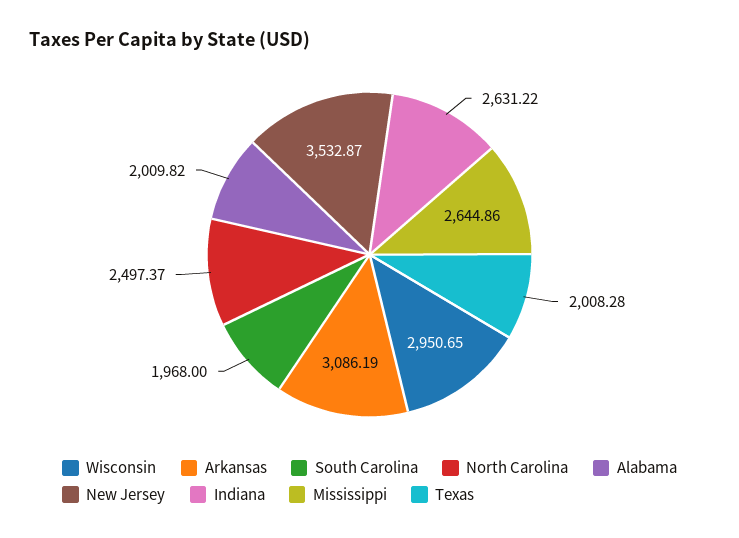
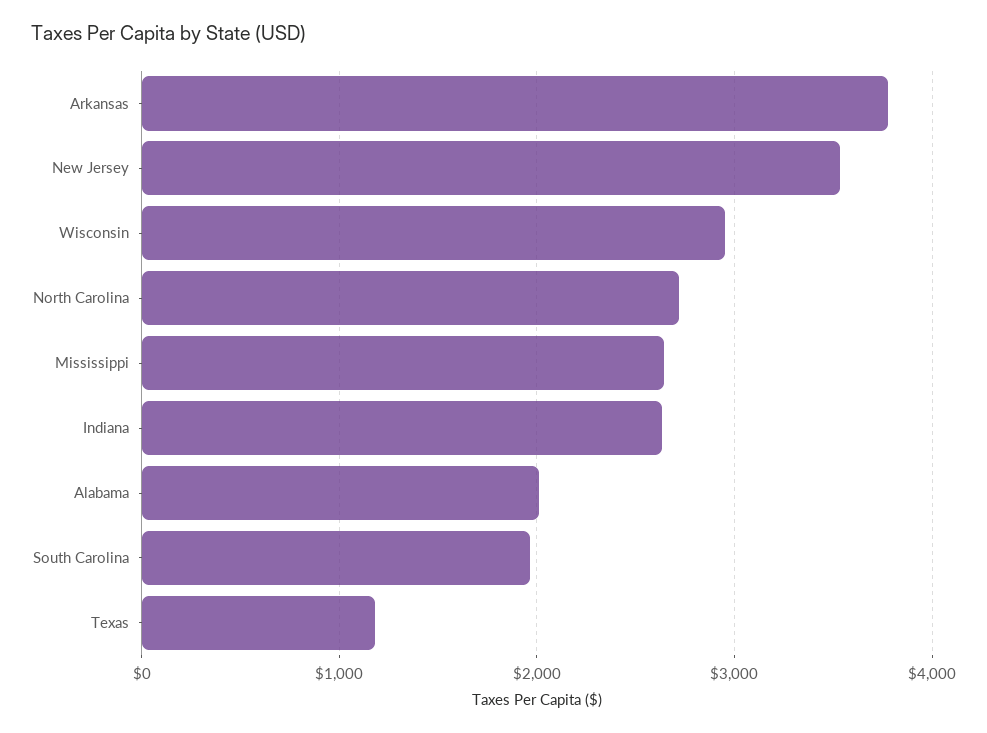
Arkansas: 3086.19 -> 3800
North Carolina: 2497.37 -> 2700
Texas: 2008.28 -> 1200

